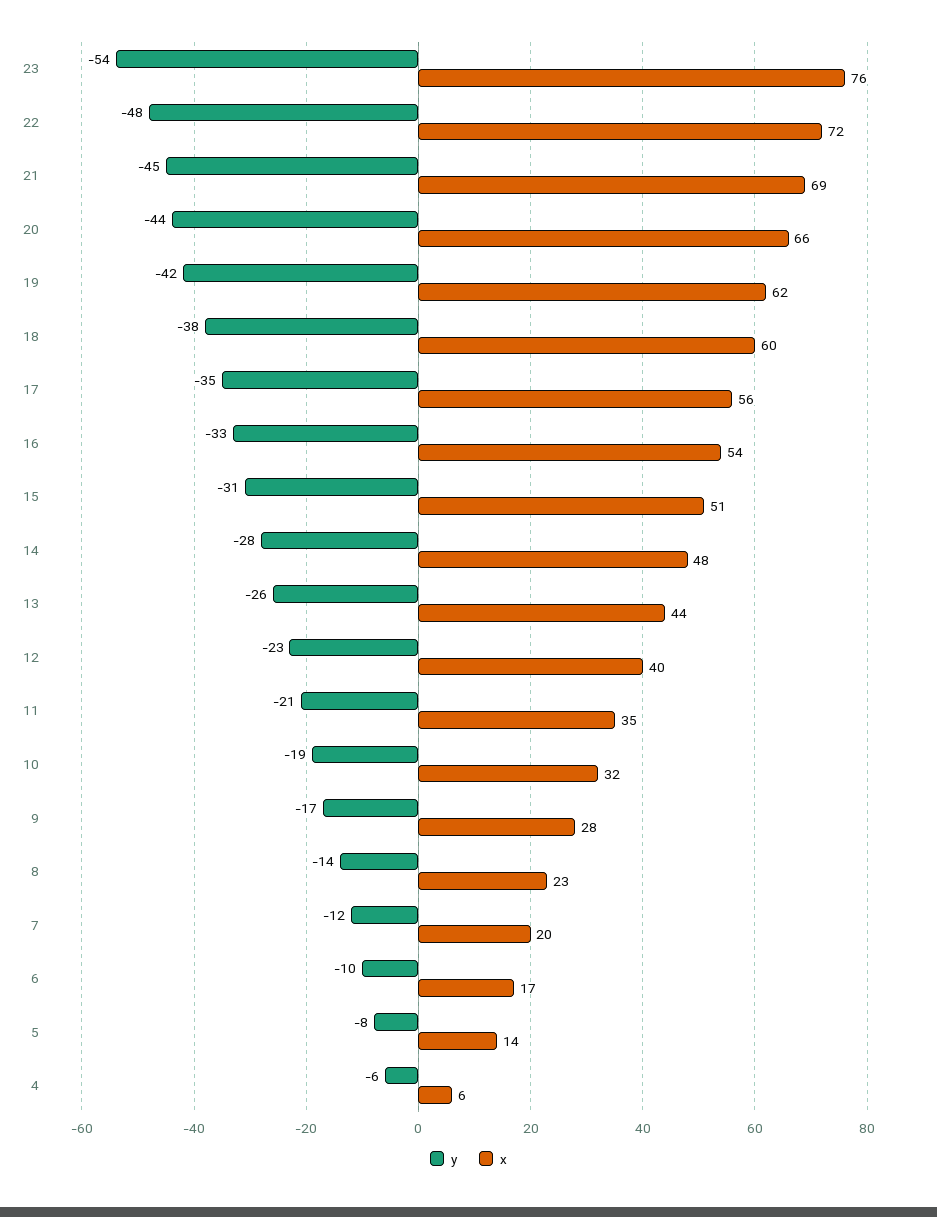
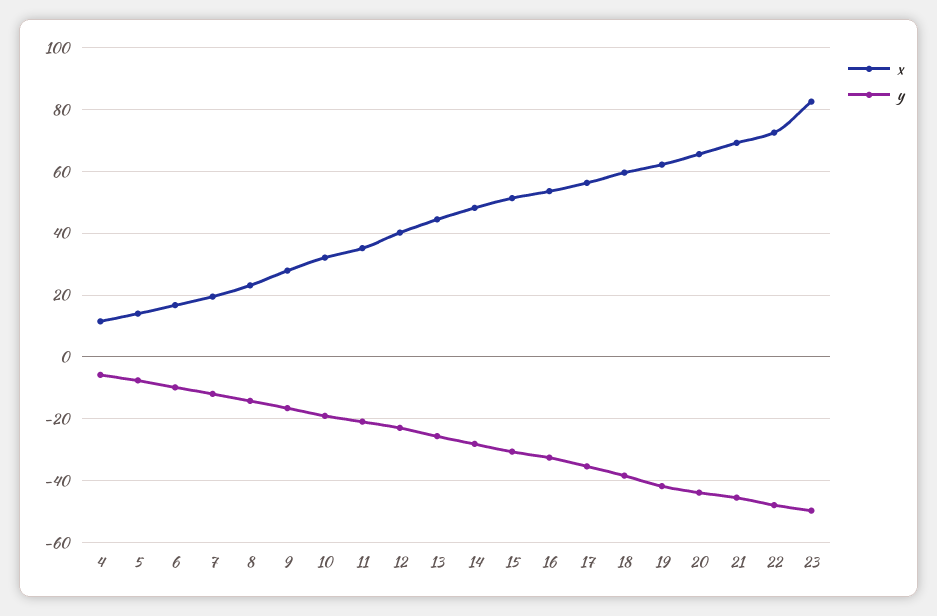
y, 23: -54 -> -50
x, 23: 76 -> 82
x, 4: 6 -> 12

